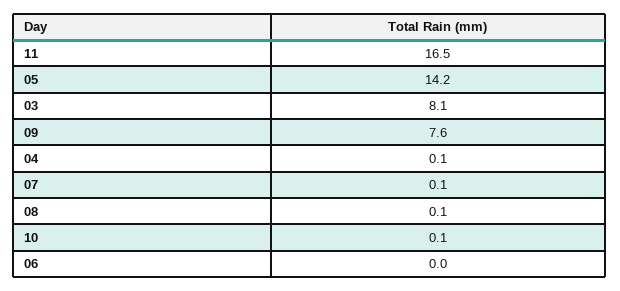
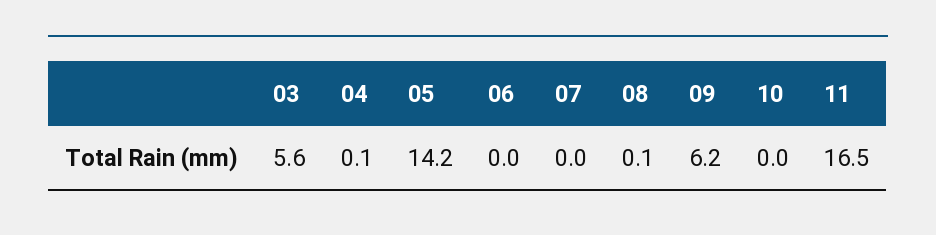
03: 8.1 -> 5.6
09: 7.6 -> 6.2
07: 0.1 -> 0
10: 0.1 -> 0

